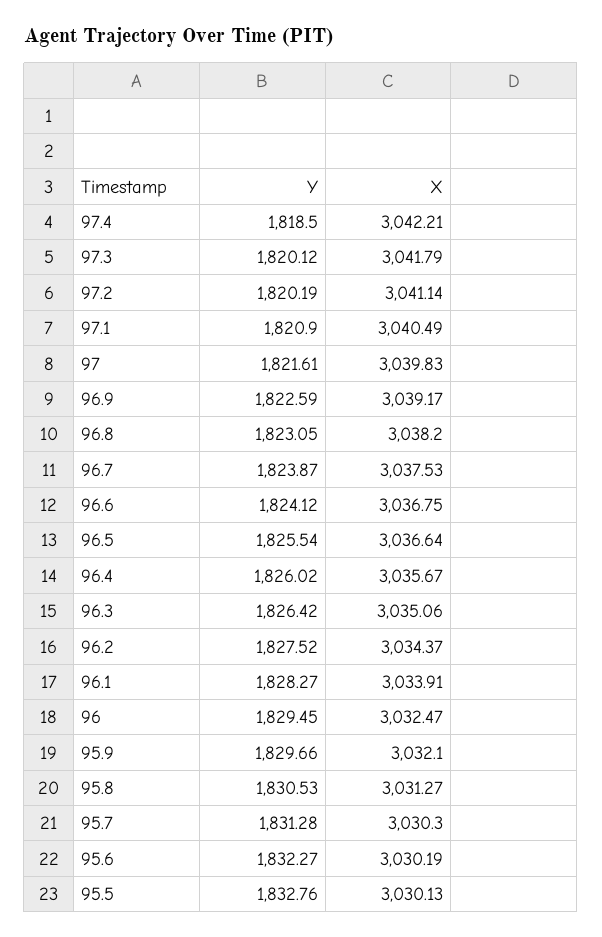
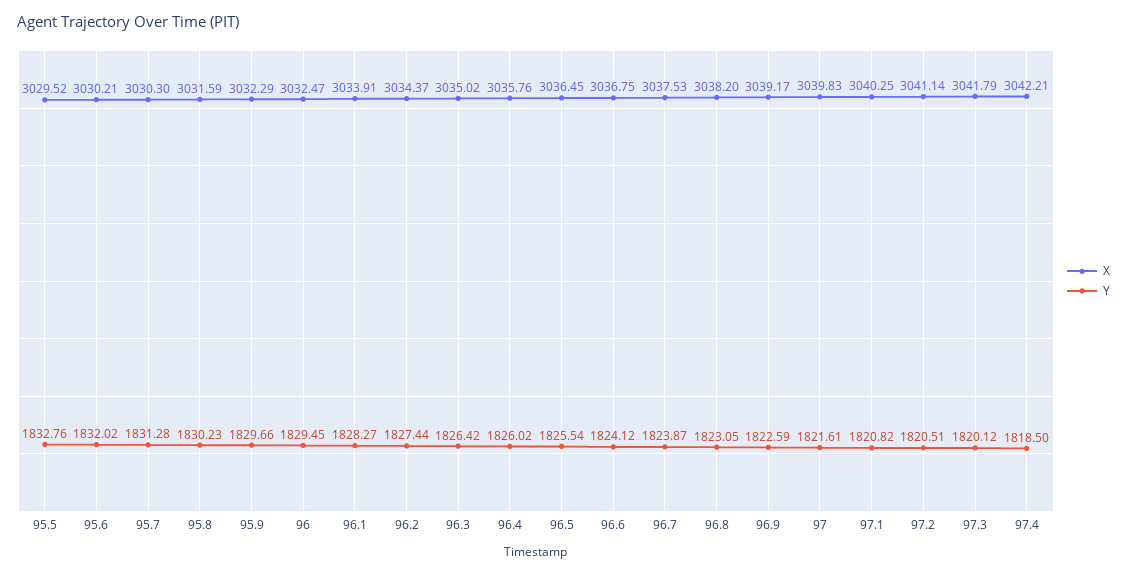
Y, 97.2: 1820.19 -> 1820.51
Y, 97.1: 1820.9 -> 1820.82
X, 97.1: 3040.49 -> 3040.25
X, 96.5: 3036.64 -> 3036.45
X, 96.4: 3035.67 -> 3035.76
X, 96.3: 3035.06 -> 3035.02
Y, 96.2: 1827.52 -> 1827.44
X, 95.9: 3032.1 -> 3032.29
Y, 95.8: 1830.53 -> 1830.23
X, 95.8: 3031.27 -> 3031.59
Y, 95.6: 1832.27 -> 1832.02
X, 95.6: 3030.19 -> 3030.21
X, 95.5: 3030.13 -> 3029.52

